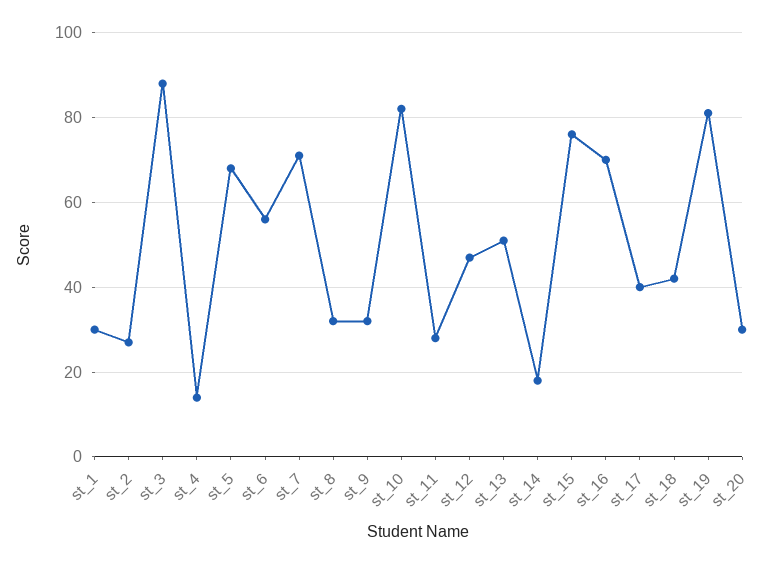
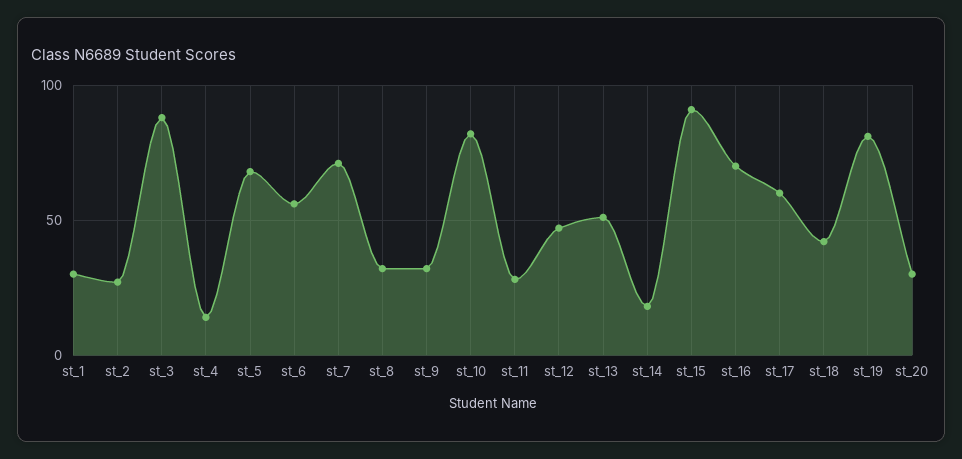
st_15: 75 -> 90
st_17: 40 -> 60

